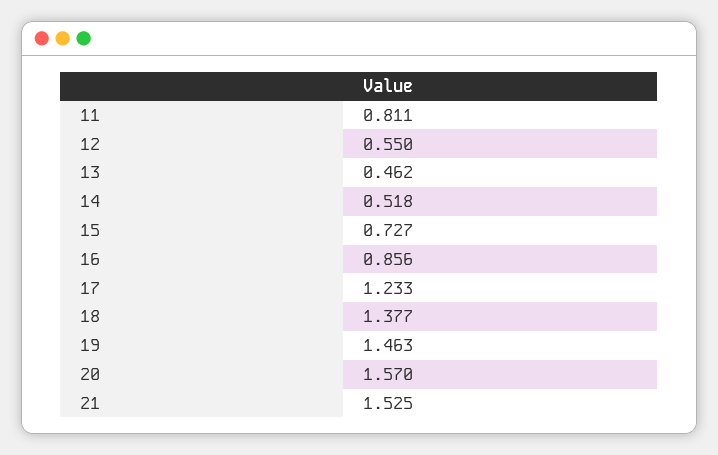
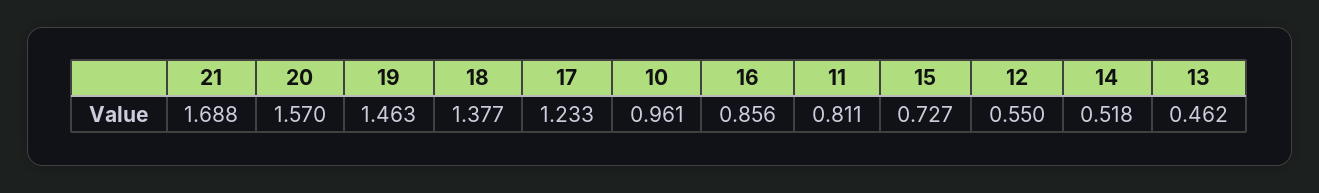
21: 1.525 -> 1.688
10: none -> 0.961

